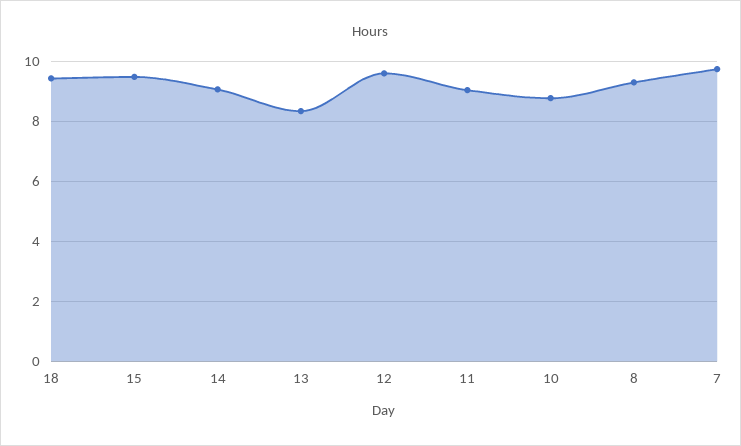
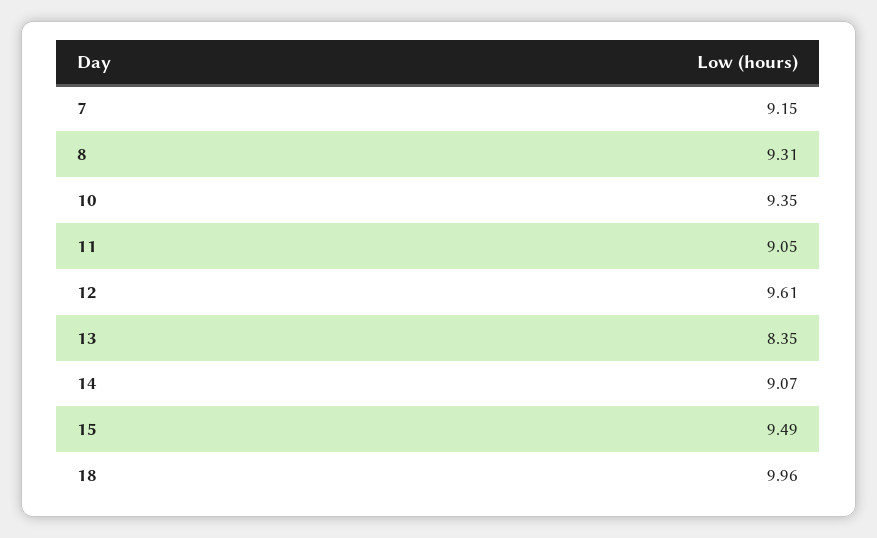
18: 9.5 -> 9.96
10: 8.75 -> 9.35
7: 9.75 -> 9.15

